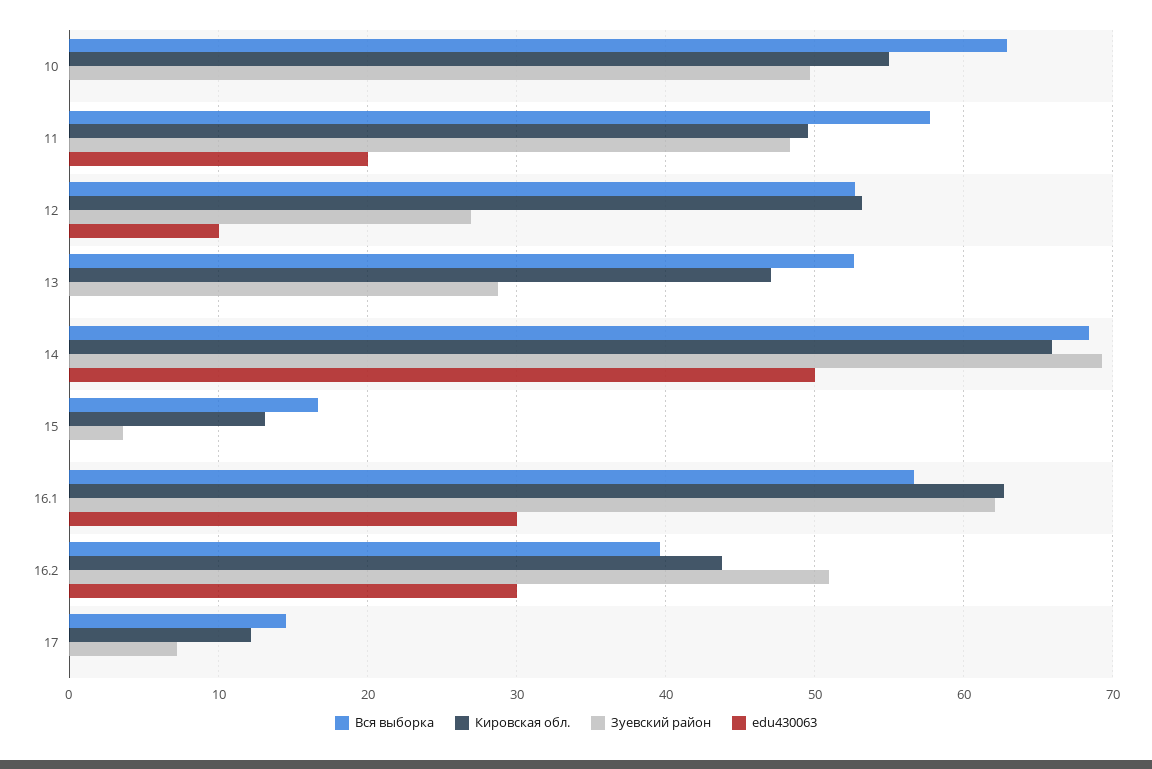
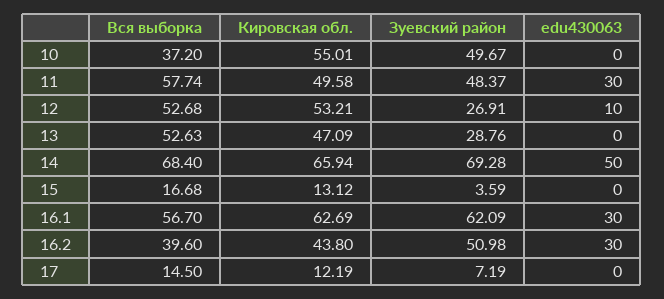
Вся выборка, 10: 63 -> 37.2
edu430063, 11: 20 -> 30

